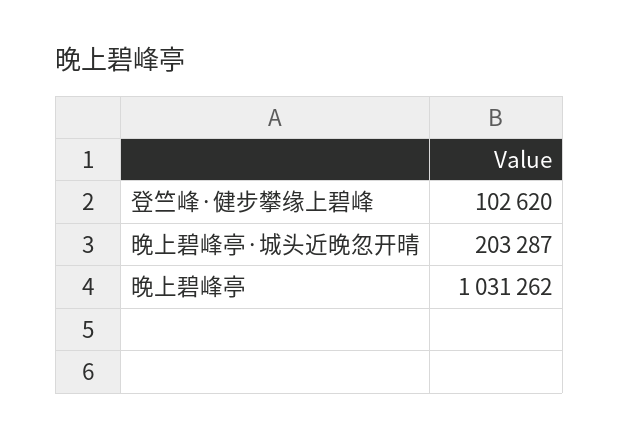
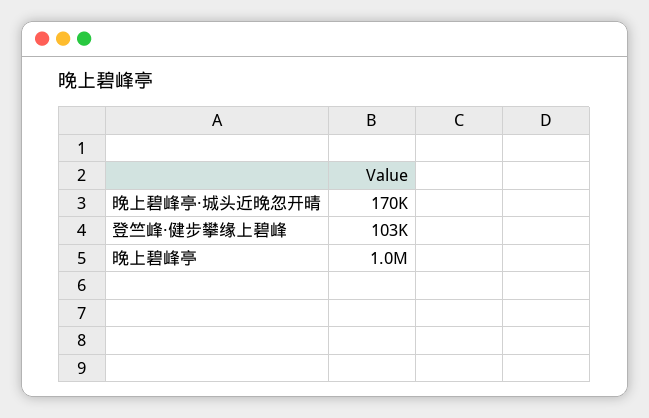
晚上碧峰亭·城头近晚忽开晴: 203287 -> 170000

